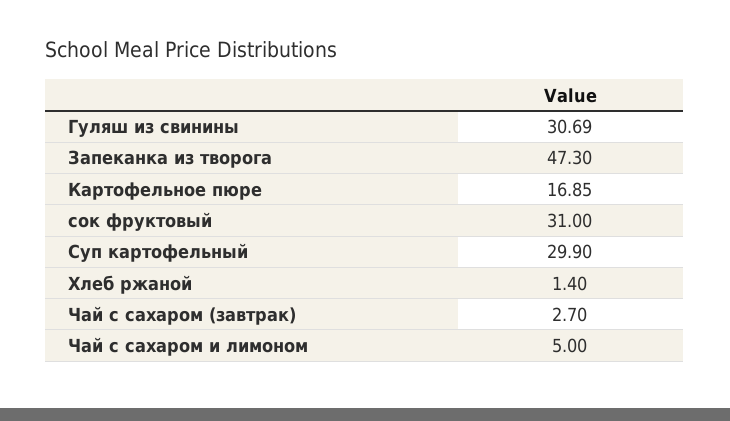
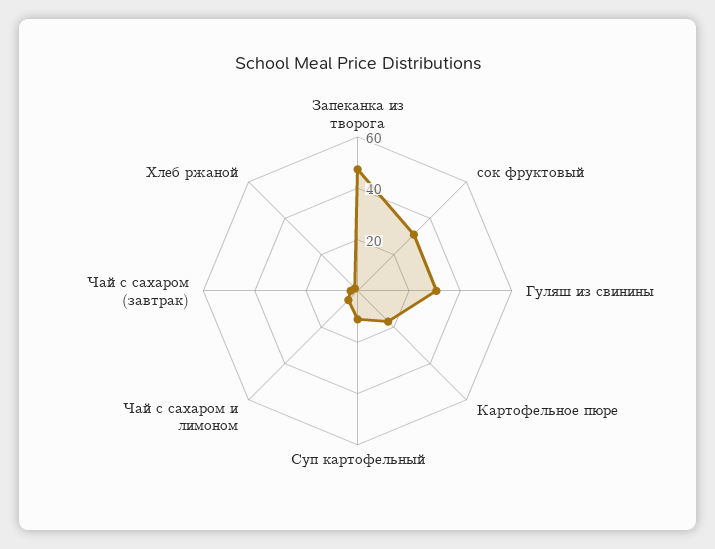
Суп картофельный: 29.9 -> 10

